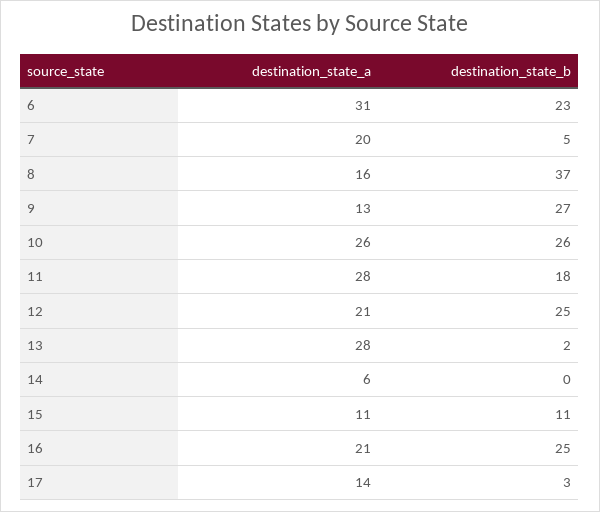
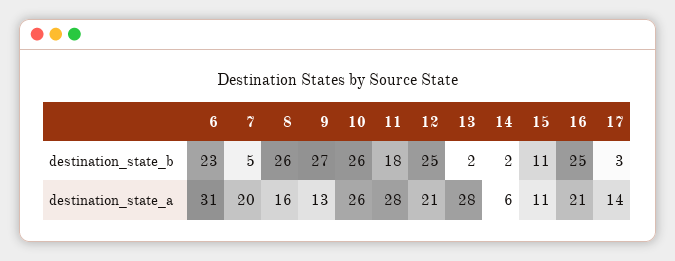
destination_state_b, 8: 37 -> 26
destination_state_b, 14: 0 -> 2

